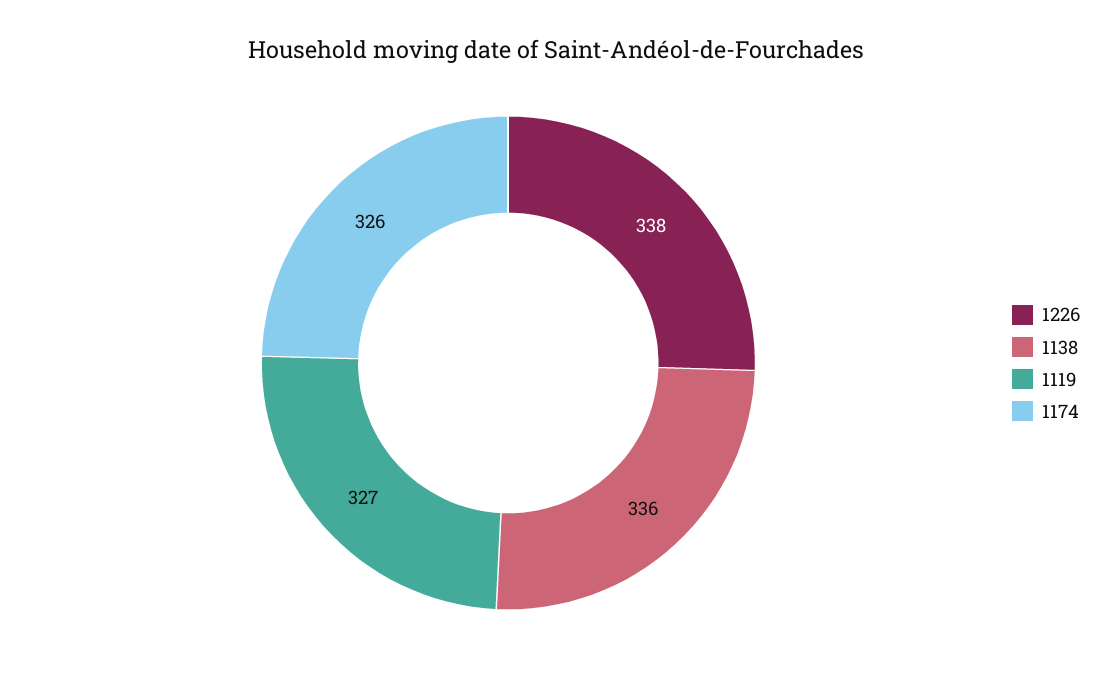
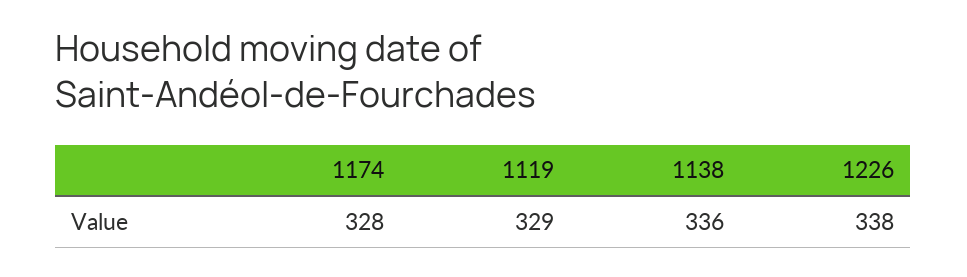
1119: 327 -> 329
1174: 326 -> 328

